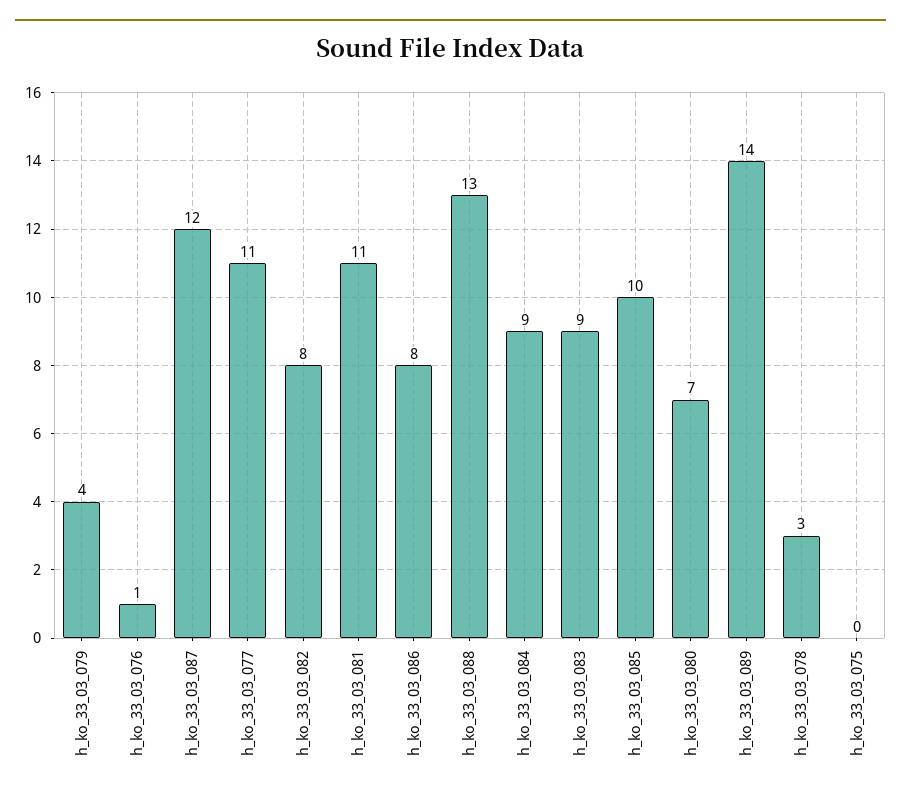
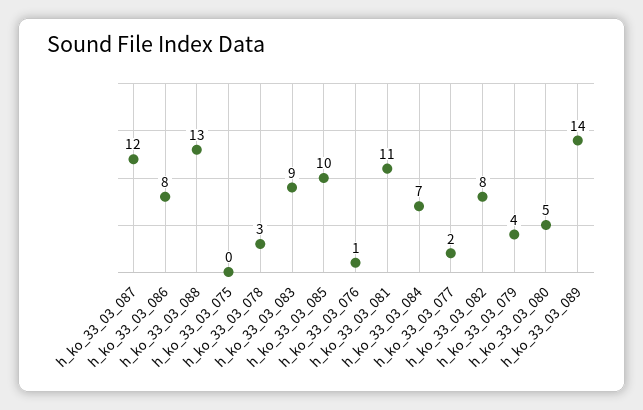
h_ko_33_03_077: 11 -> 2
h_ko_33_03_084: 9 -> 7
h_ko_33_03_080: 7 -> 5

